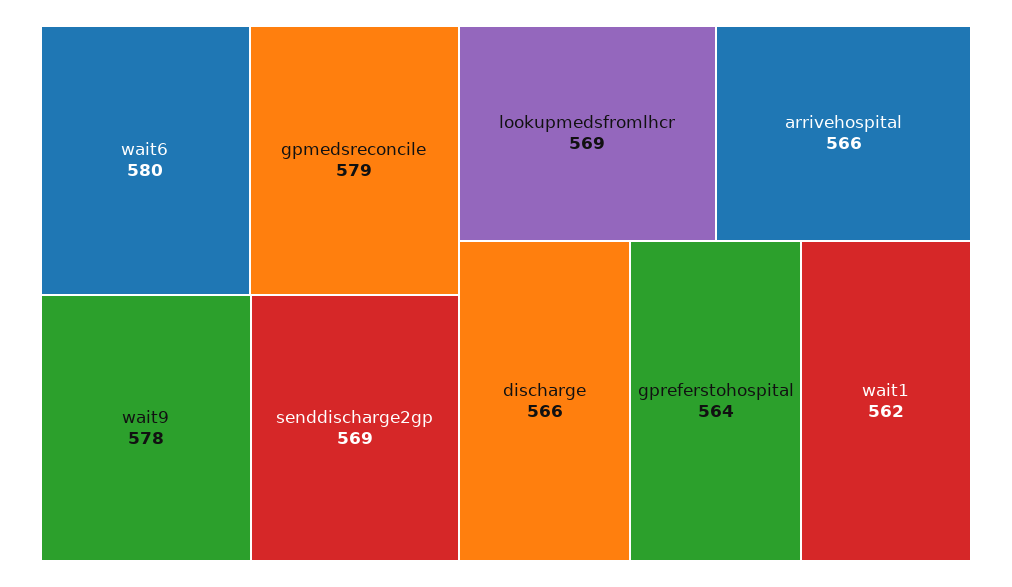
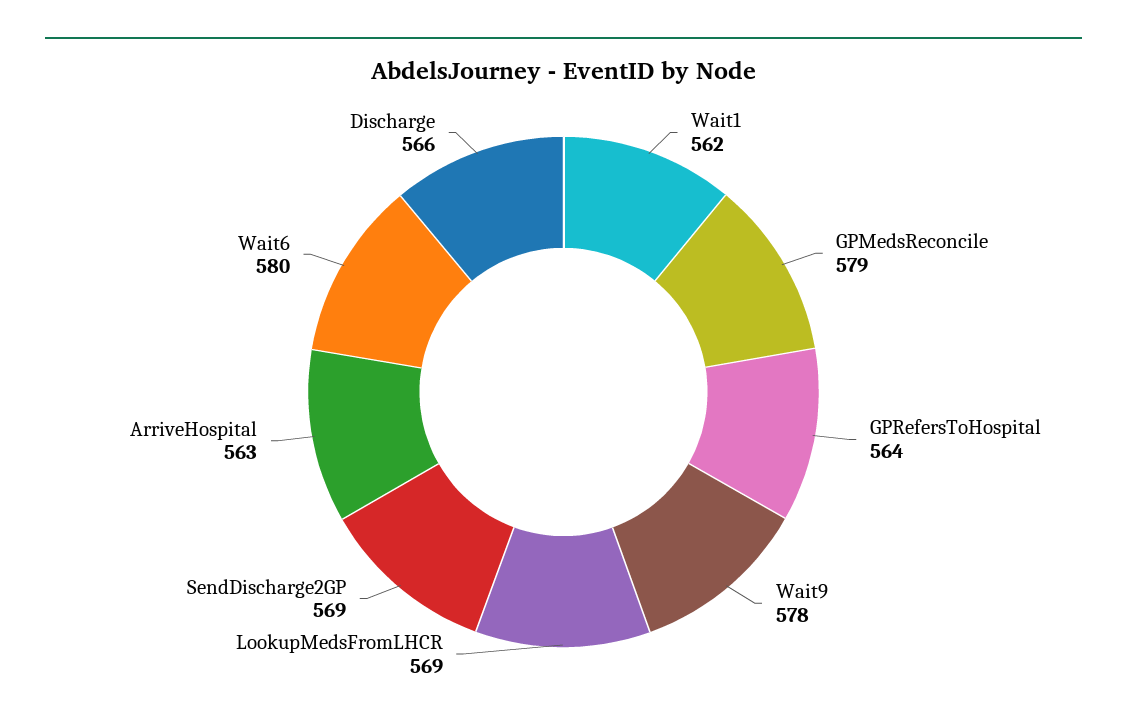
arrivehospital: 566 -> 563

